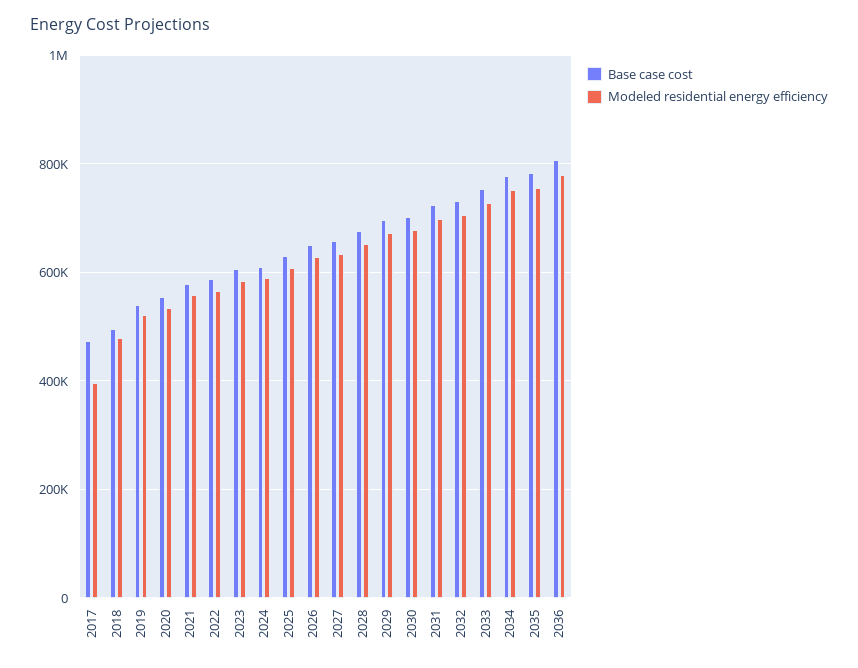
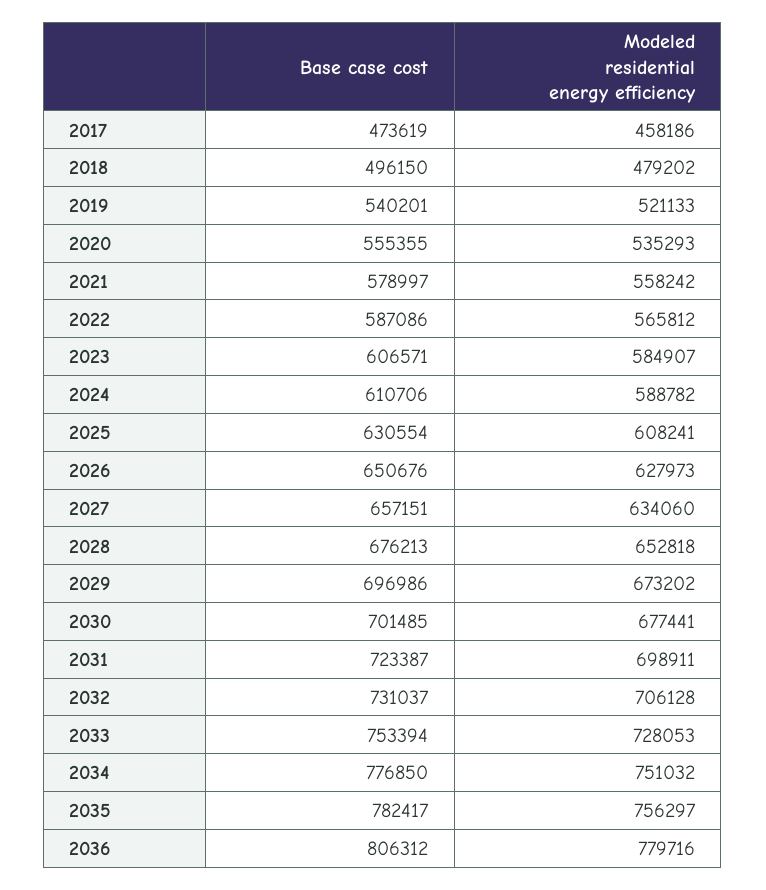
Modeled residential energy efficiency, 2017: 400000 -> 458186

